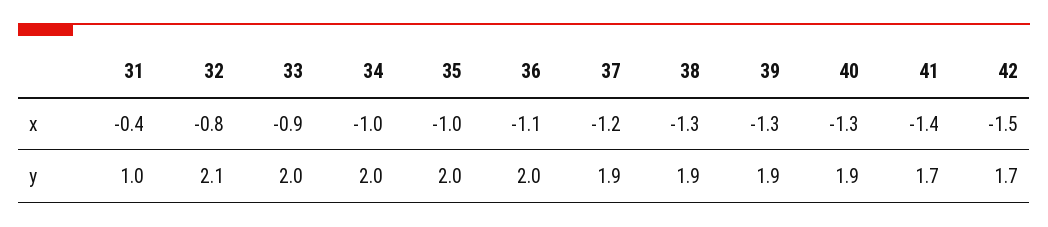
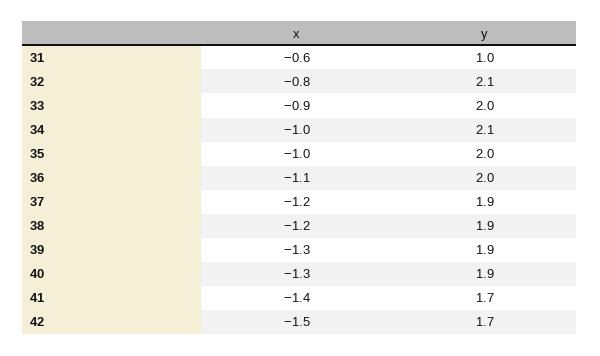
31, x: -0.4 -> -0.6
38, x: -1.3 -> -1.2
34, y: 2 -> 2.1

